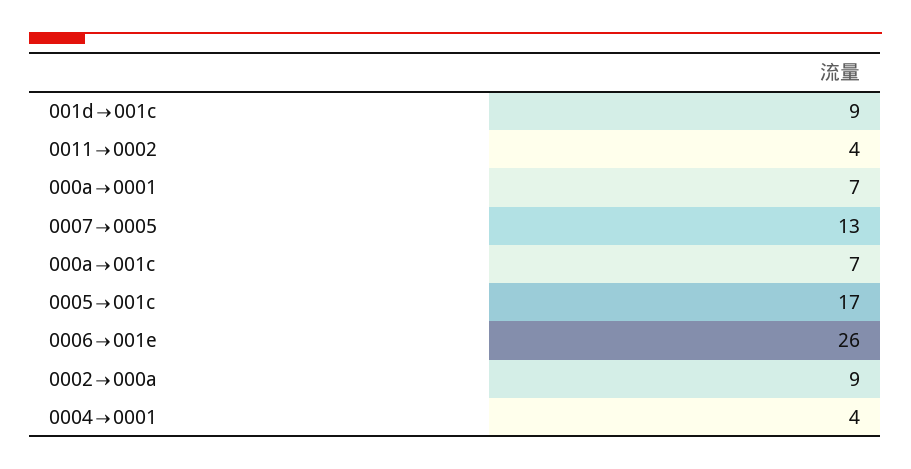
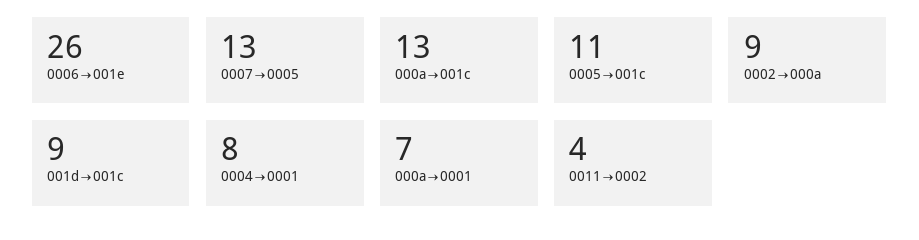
000a→001c: 7 -> 13
0005→001c: 17 -> 11
0004→0001: 4 -> 8

